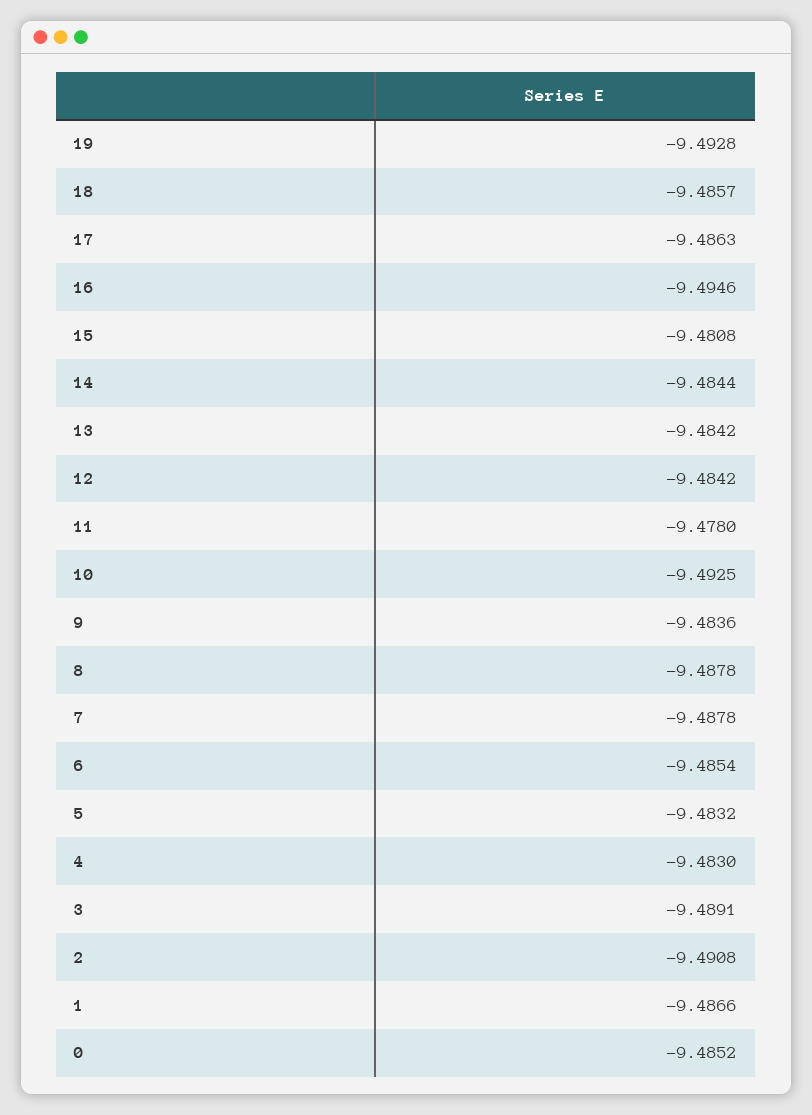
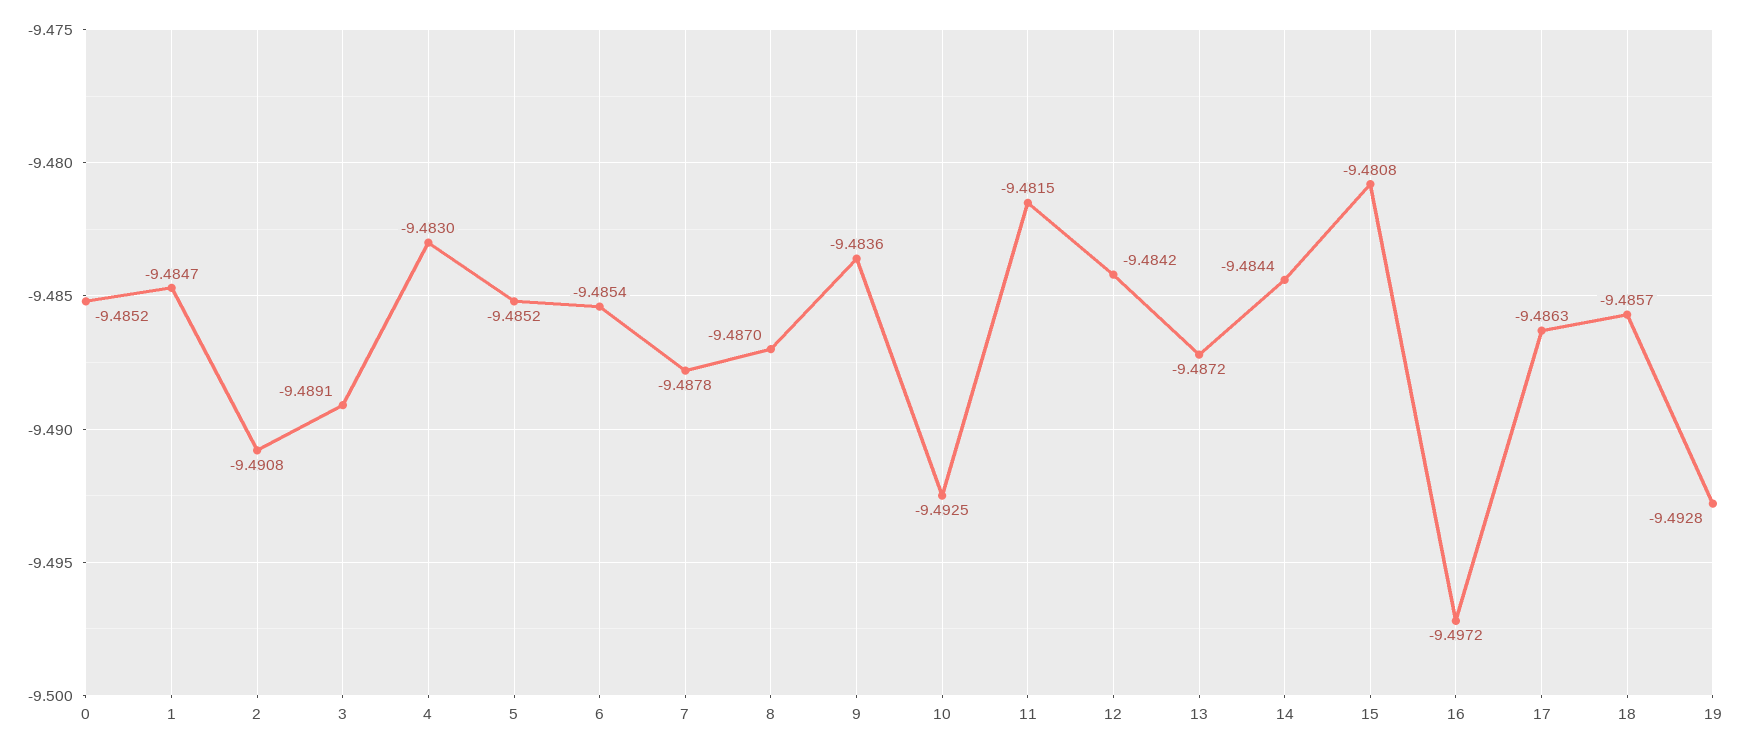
16: -9.4946 -> -9.4972
13: -9.4842 -> -9.4872
11: -9.478 -> -9.4815
8: -9.4878 -> -9.487
5: -9.4832 -> -9.4852
1: -9.4866 -> -9.4847

